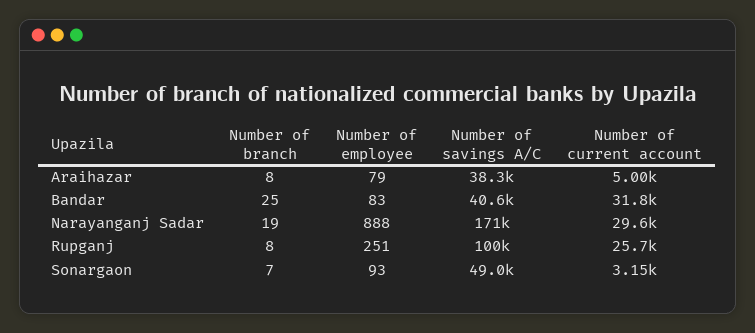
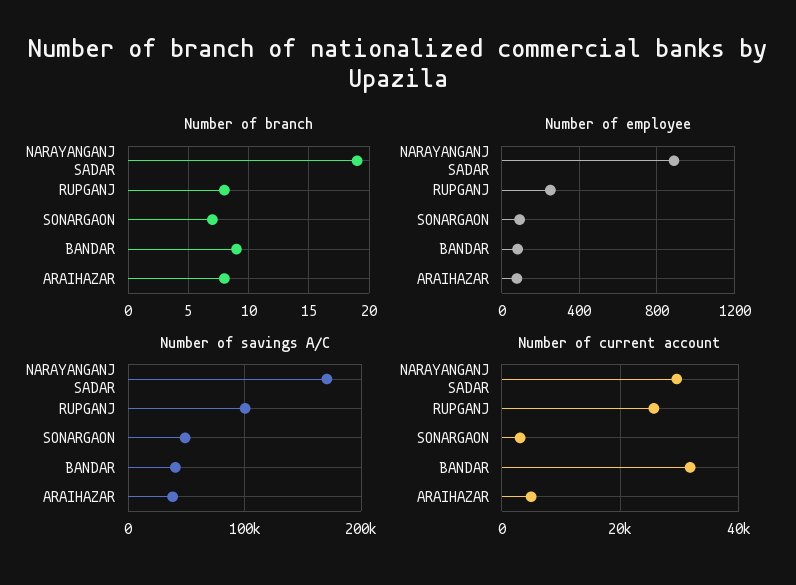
Number of branch, Bandar: 25 -> 9

